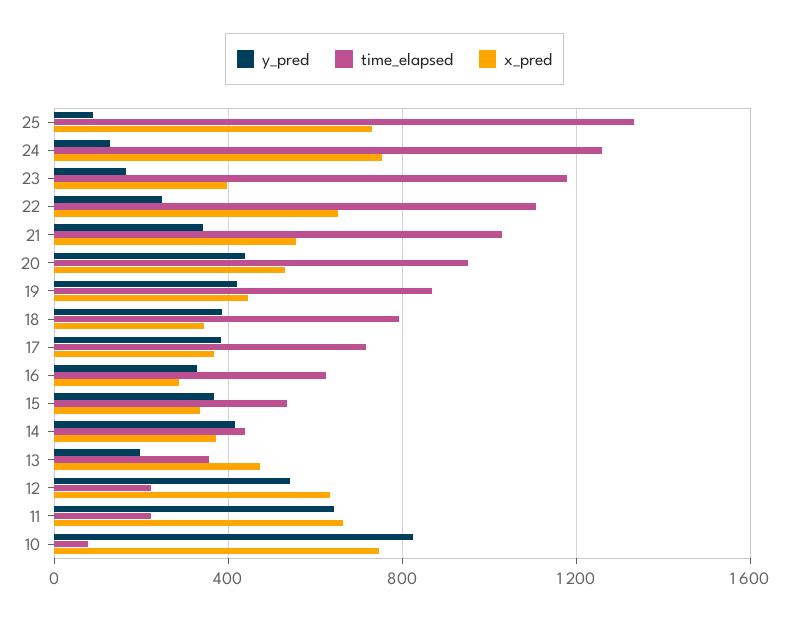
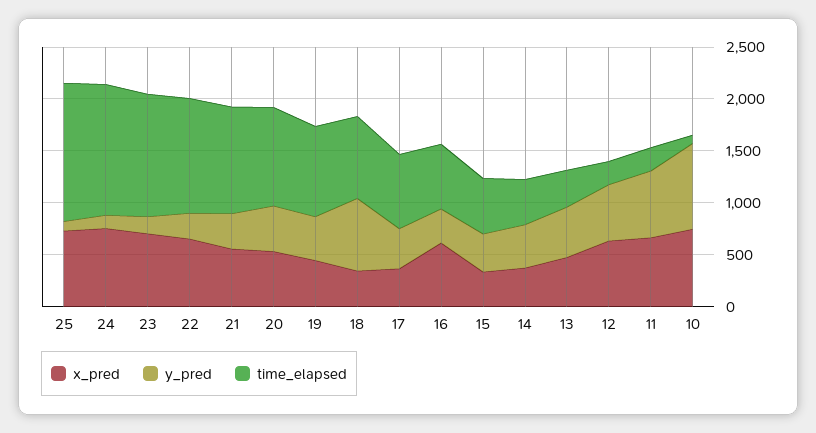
x_pred, 23: 400 -> 700
y_pred, 18: 400 -> 700
x_pred, 16: 300 -> 600
y_pred, 13: 200 -> 500

